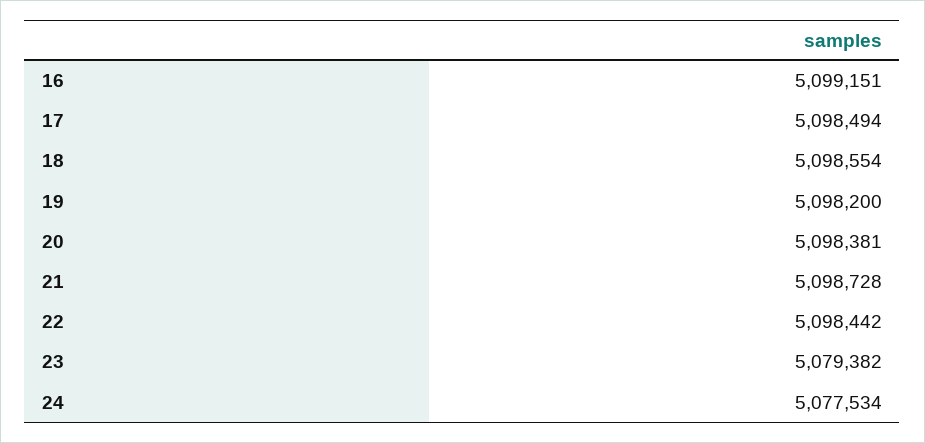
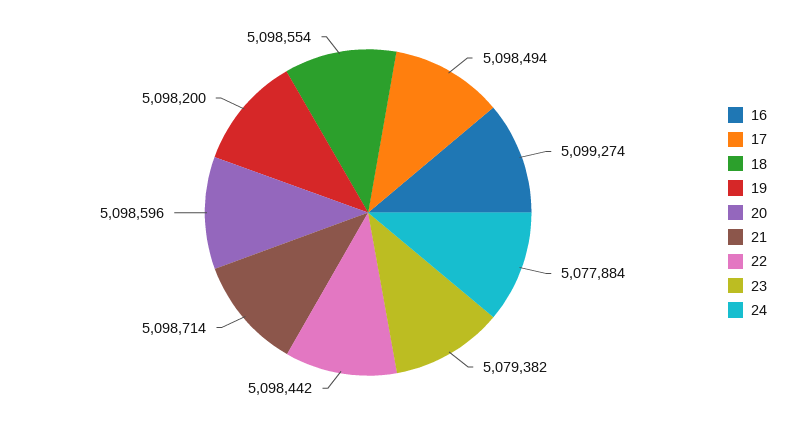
16: 5099151 -> 5099274
20: 5098381 -> 5098596
21: 5098728 -> 5098714
24: 5077534 -> 5077884

